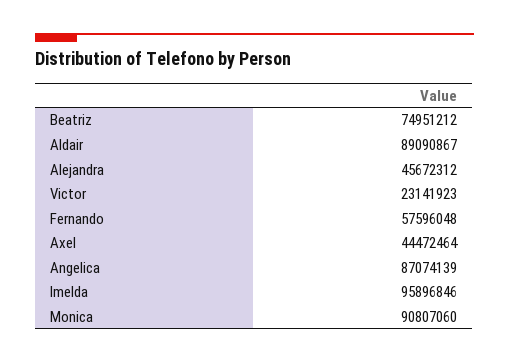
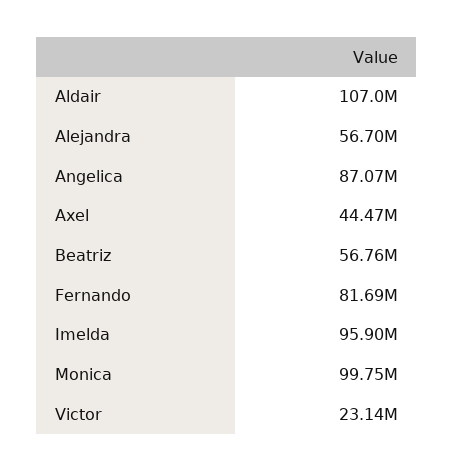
Beatriz: 74951212 -> 56760000
Aldair: 89090867 -> 107000000
Alejandra: 45672312 -> 56700000
Fernando: 57596048 -> 81690000
Monica: 90807060 -> 99750000

